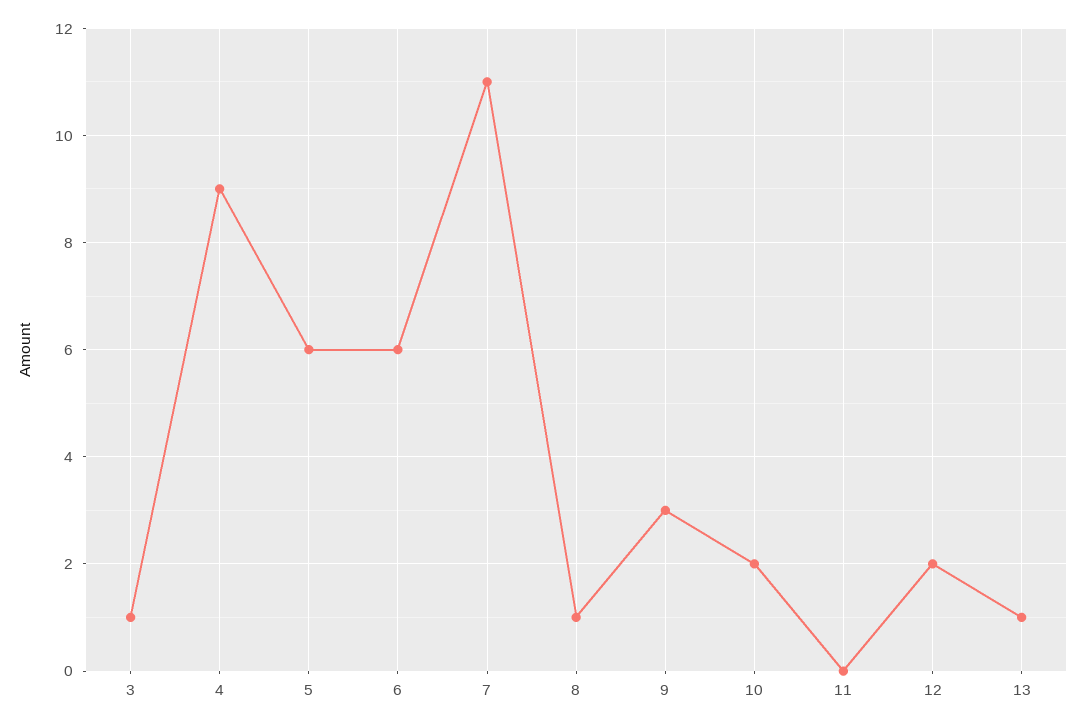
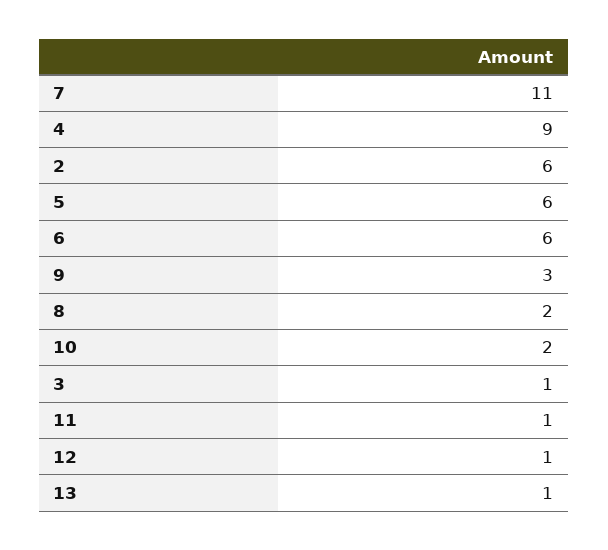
8: 1 -> 2
11: 0 -> 1
12: 2 -> 1
2: none -> 6

